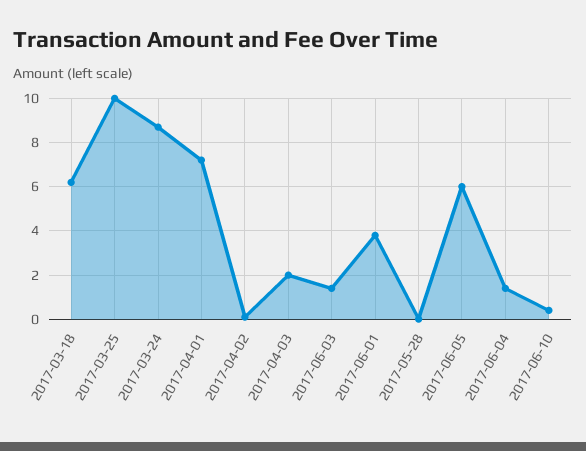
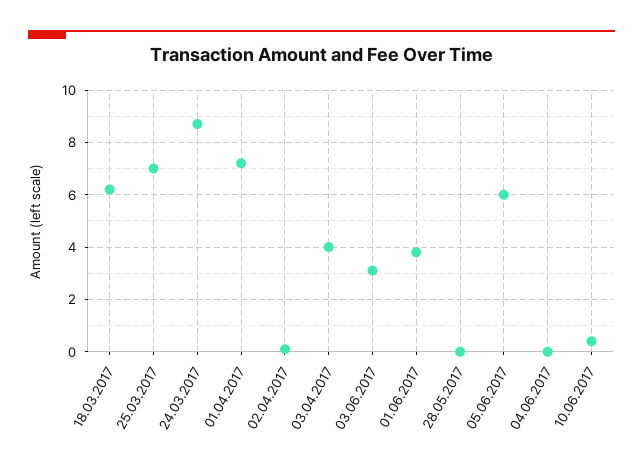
2017-03-25: 10 -> 7
2017-04-03: 2 -> 4
2017-06-03: 1.5 -> 3
2017-06-04: 1.5 -> 0

